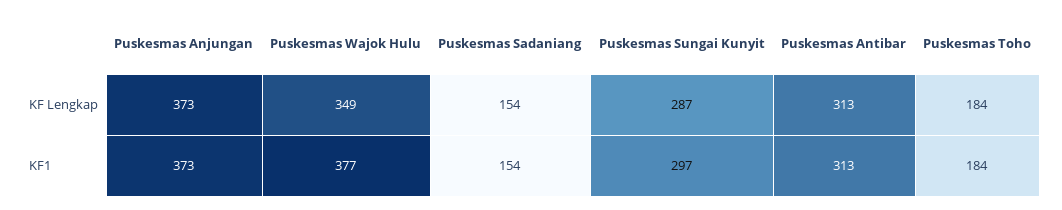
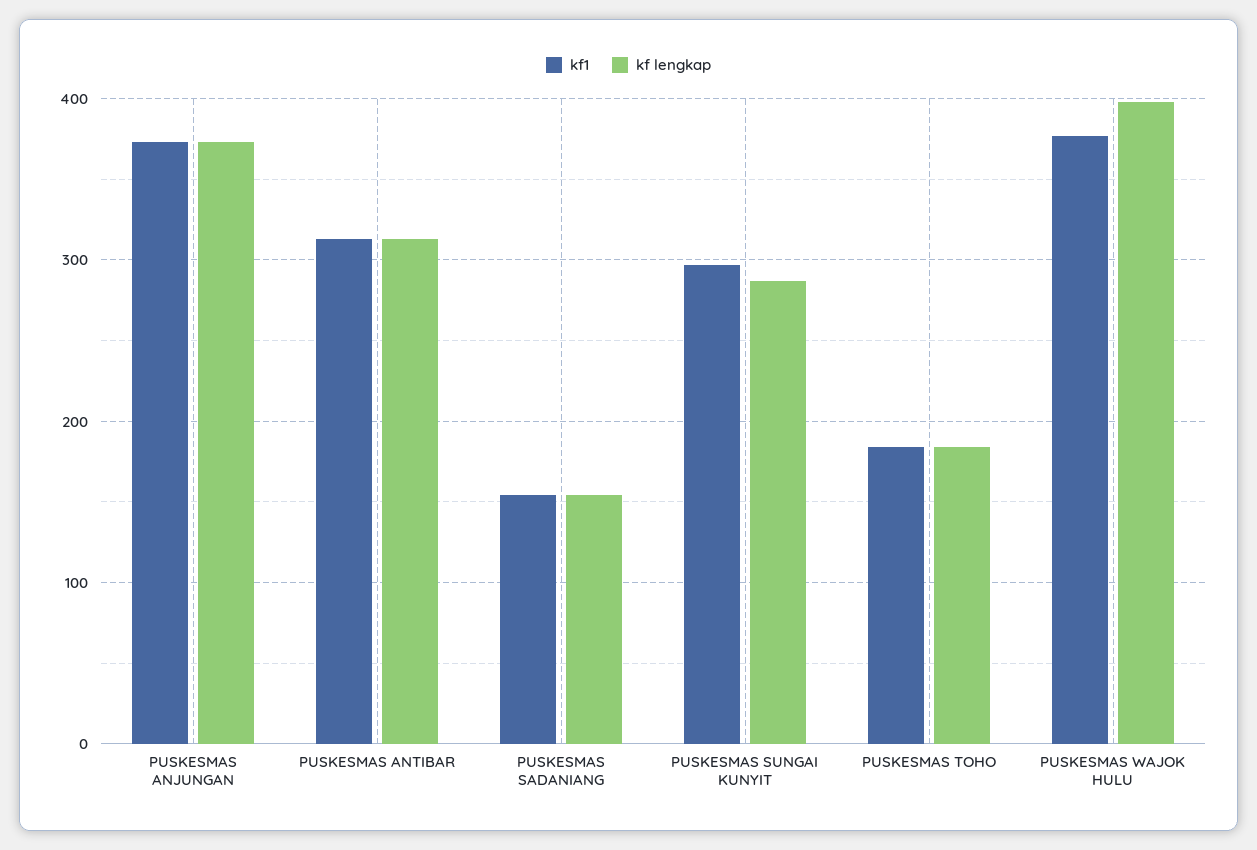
KF Lengkap, Puskesmas Wajok Hulu: 349 -> 400

